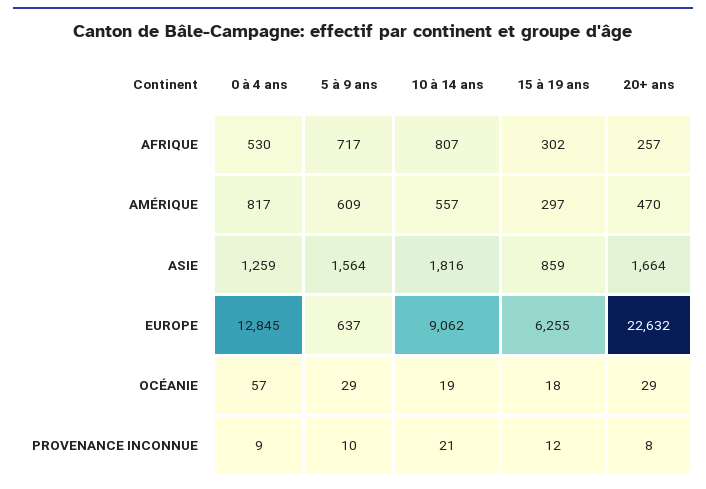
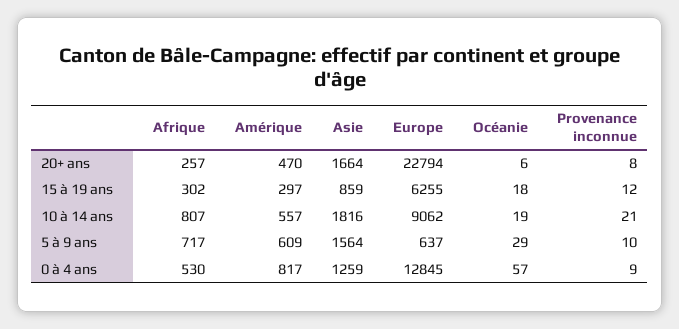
20+ ans, EUROPE: 22632 -> 22794
20+ ans, OCÉANIE: 29 -> 6

